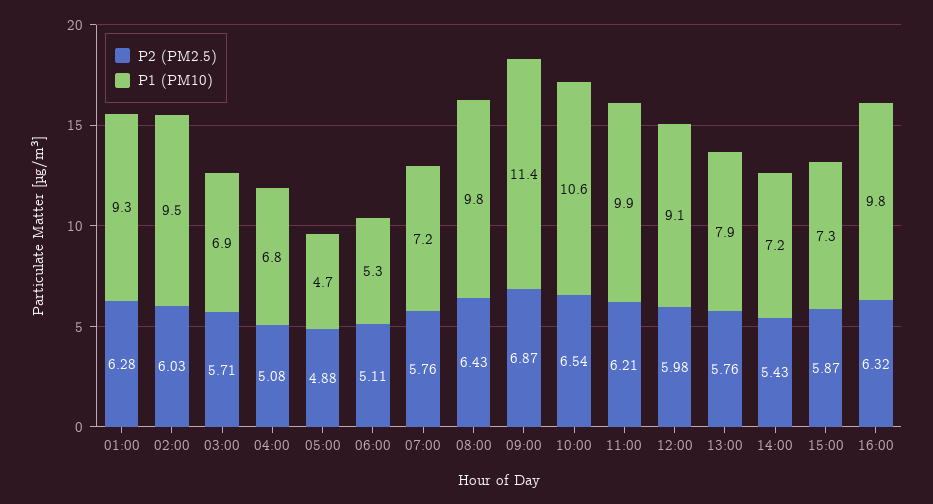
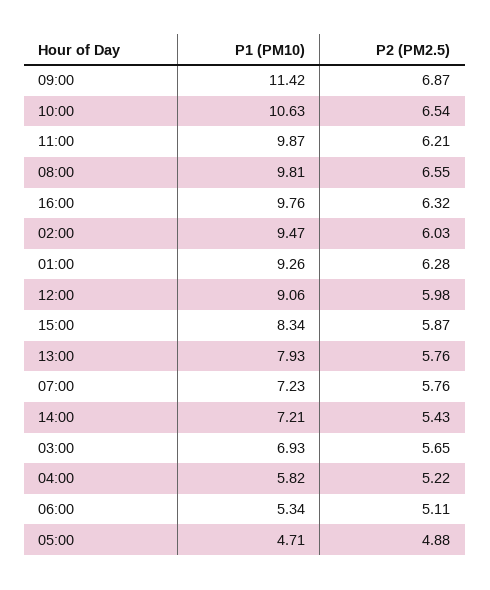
P2 (PM2.5), 03:00: 5.71 -> 5.65
P2 (PM2.5), 04:00: 5.08 -> 5.22
P1 (PM10), 04:00: 6.8 -> 5.82
P2 (PM2.5), 08:00: 6.43 -> 6.55
P1 (PM10), 15:00: 7.3 -> 8.34

